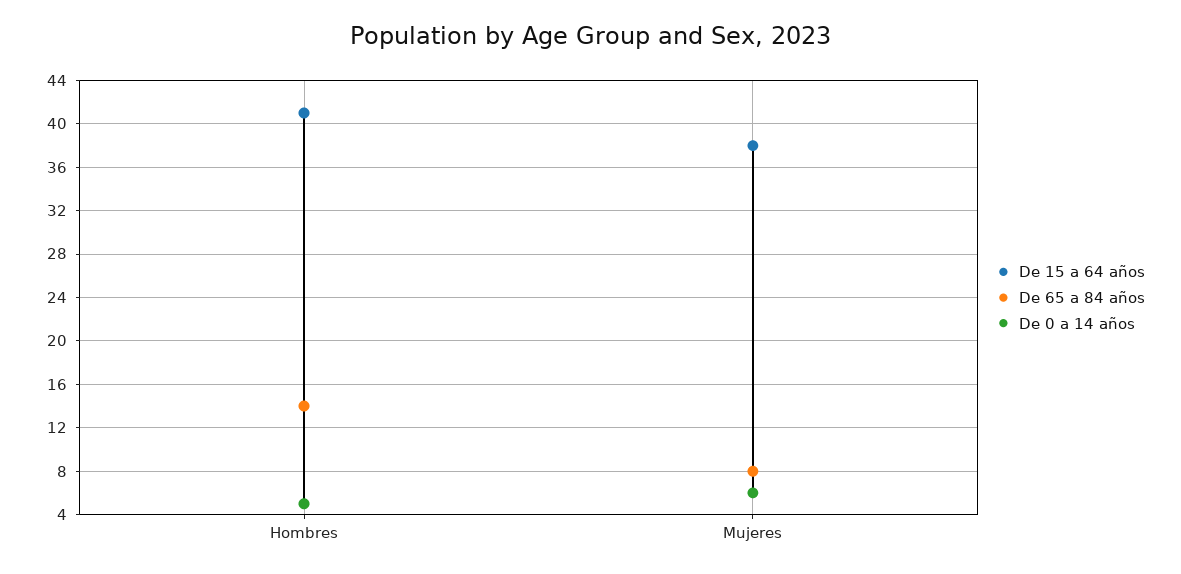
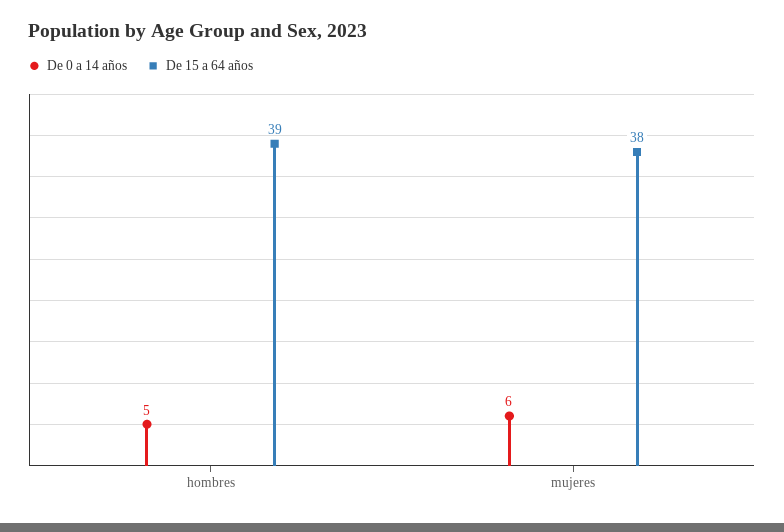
De 15 a 64 años, Hombres: 41 -> 39
De 65 a 84 años, Hombres: 14 -> none
De 65 a 84 años, Mujeres: 8 -> none

